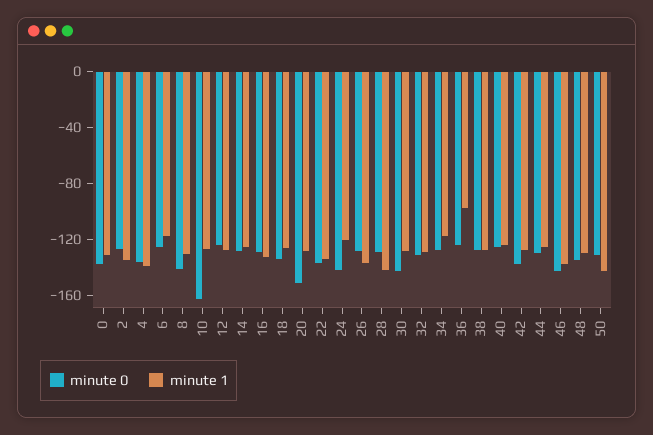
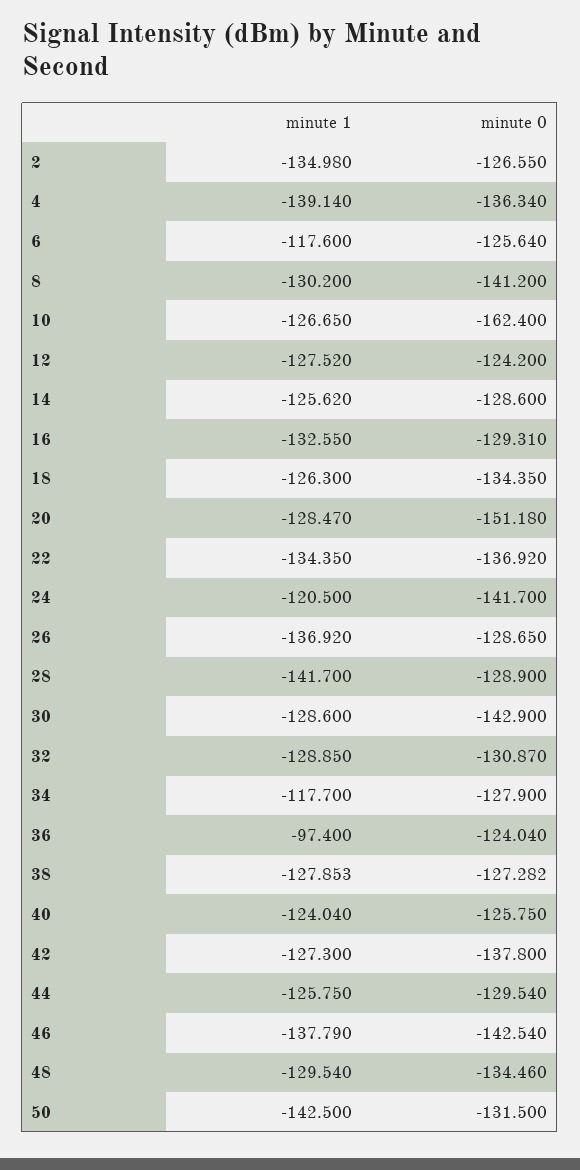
minute 0, 0: -140 -> none
minute 1, 0: -130 -> none

